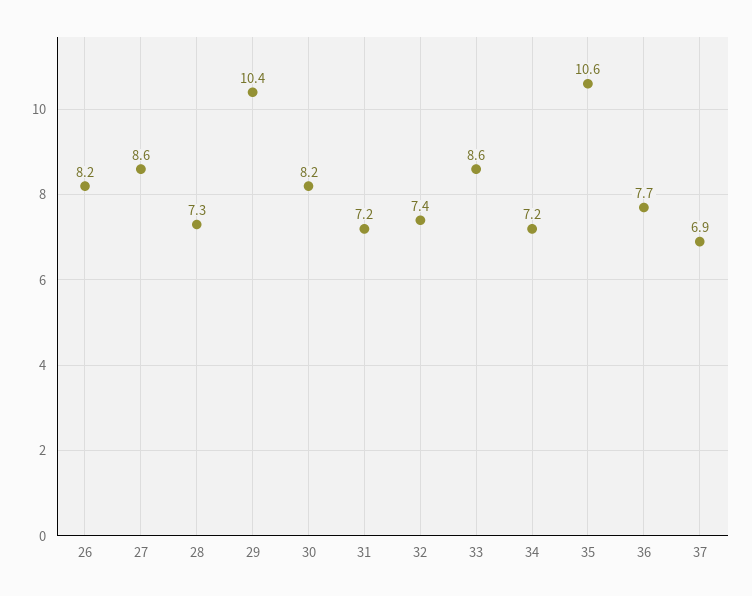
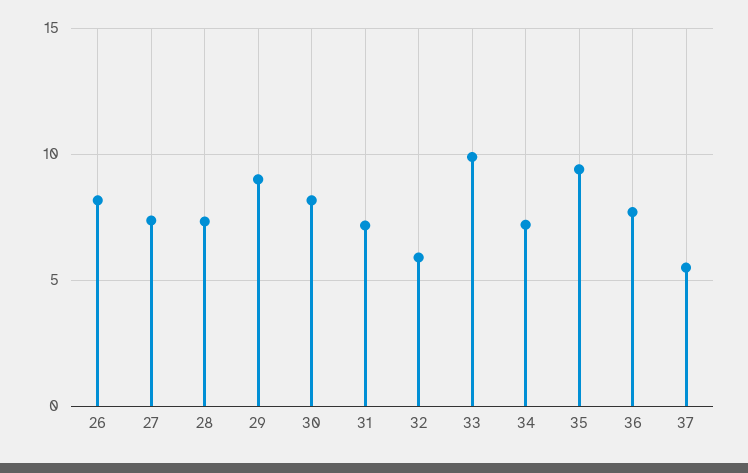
27: 8.6 -> 7.5
29: 10.4 -> 9
32: 7.4 -> 6
33: 8.6 -> 10
35: 10.6 -> 9.5
37: 6.9 -> 5.5

